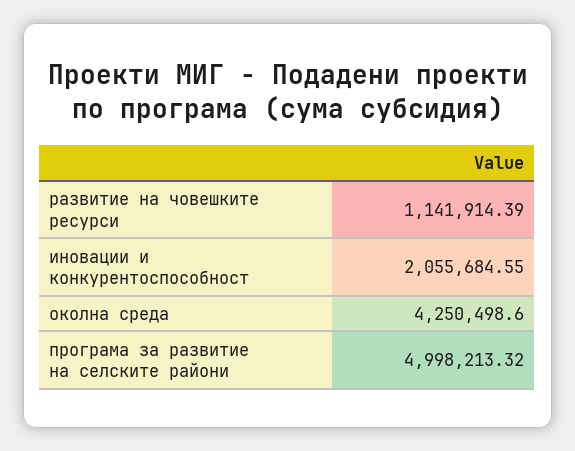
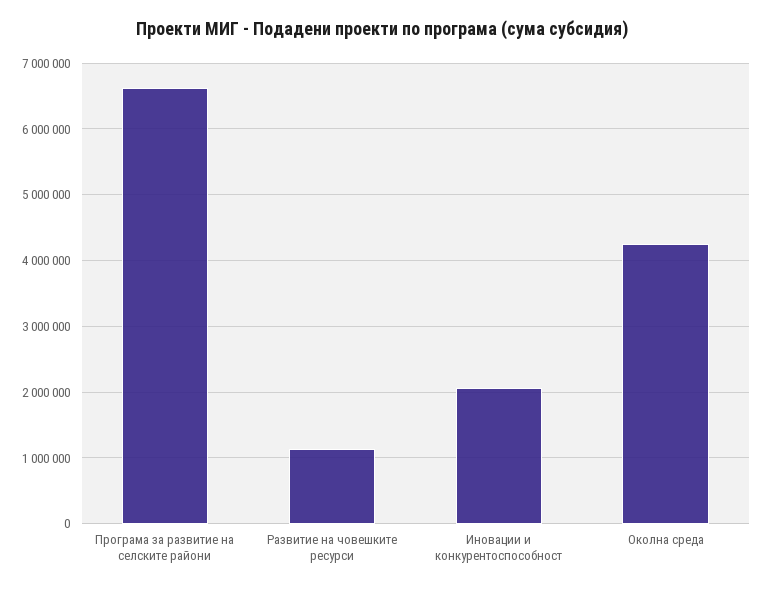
програма за развитие на селските райони: 4998213.32 -> 6600000

